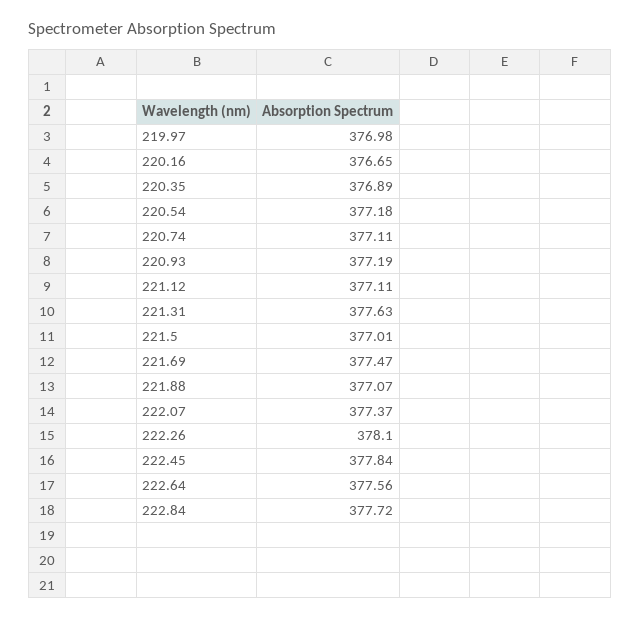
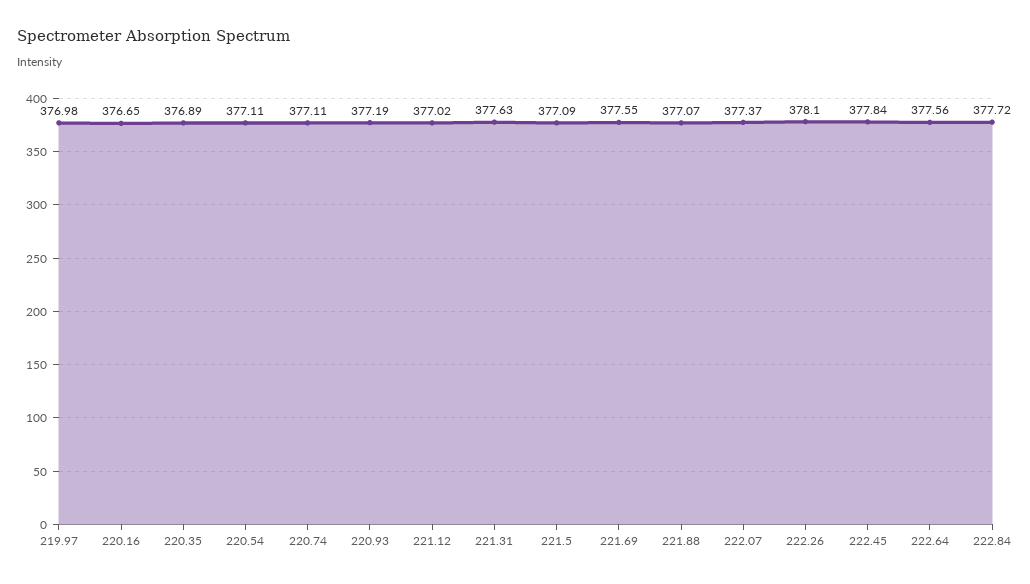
220.54: 377.18 -> 377.11
221.12: 377.11 -> 377.02
221.5: 377.01 -> 377.09
221.69: 377.47 -> 377.55

